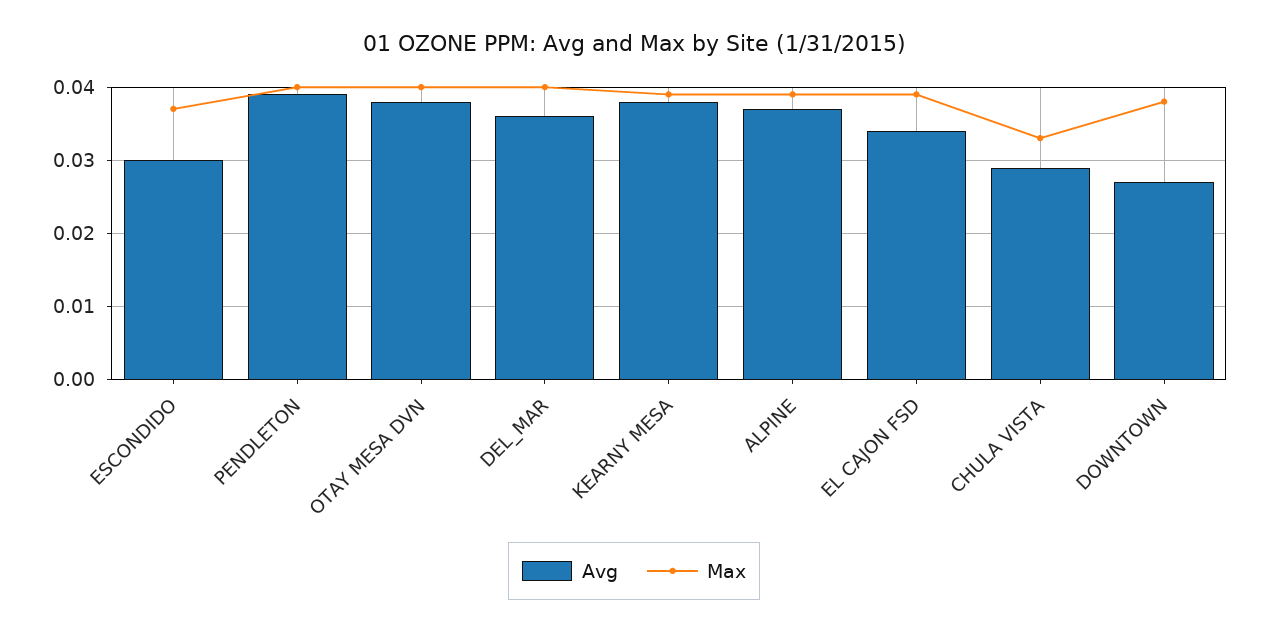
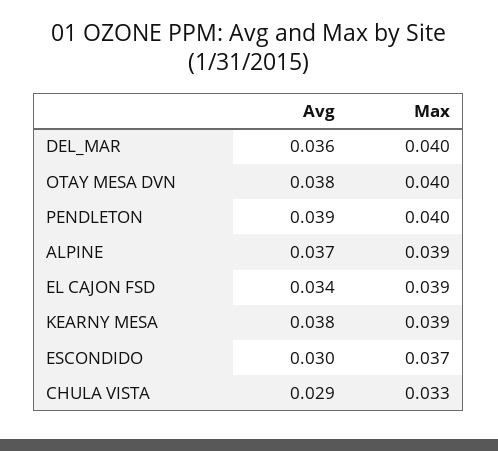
Avg, DOWNTOWN: 0.027 -> none
Max, DOWNTOWN: 0.038 -> none

